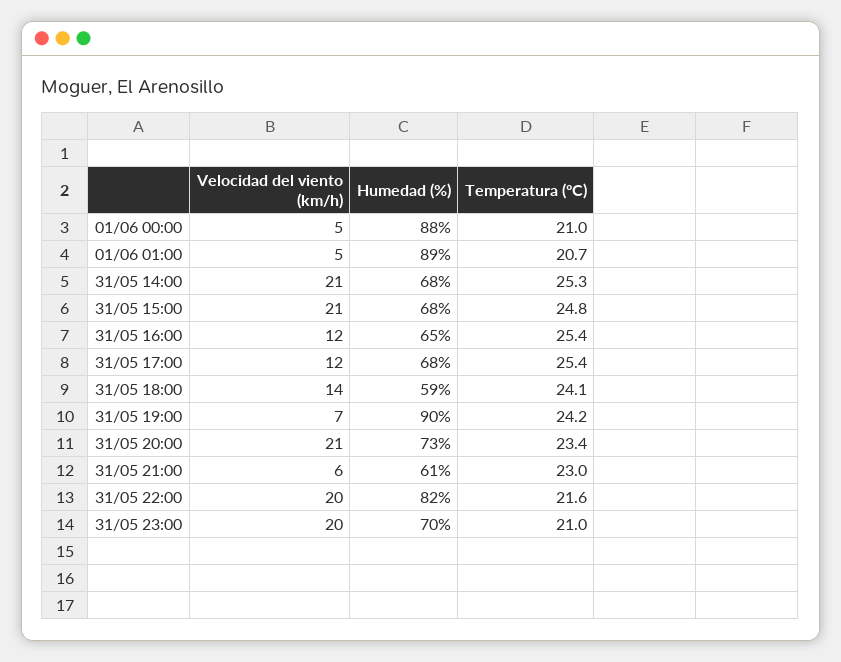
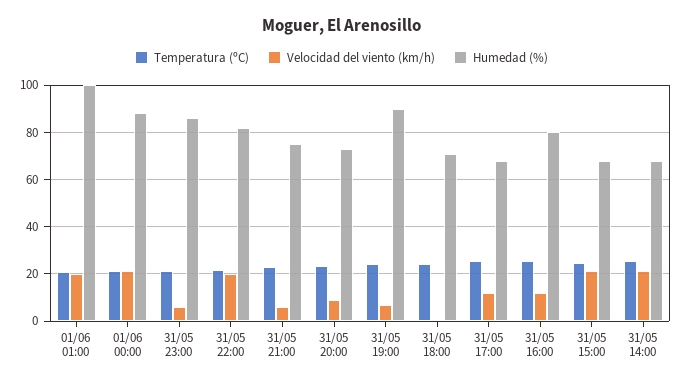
Velocidad del viento (km/h), 01/06 00:00: 5 -> 20
Velocidad del viento (km/h), 01/06 01:00: 5 -> 20
Humedad (%), 01/06 01:00: 89 -> 100
Humedad (%), 31/05 16:00: 65 -> 80
Velocidad del viento (km/h), 31/05 18:00: 14 -> 0
Humedad (%), 31/05 18:00: 59 -> 70
Velocidad del viento (km/h), 31/05 20:00: 21 -> 10
Humedad (%), 31/05 21:00: 61 -> 75
Velocidad del viento (km/h), 31/05 23:00: 20 -> 5
Humedad (%), 31/05 23:00: 70 -> 85

